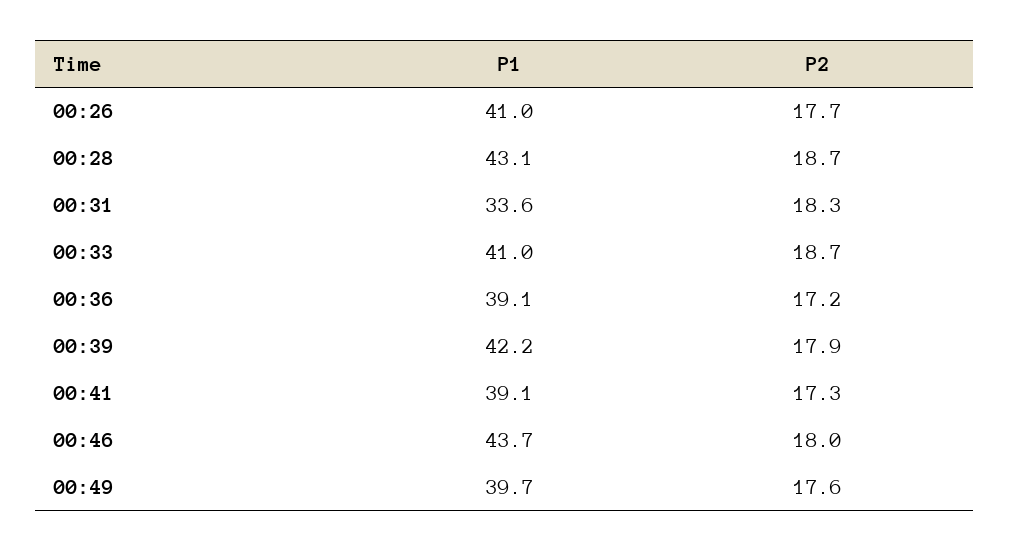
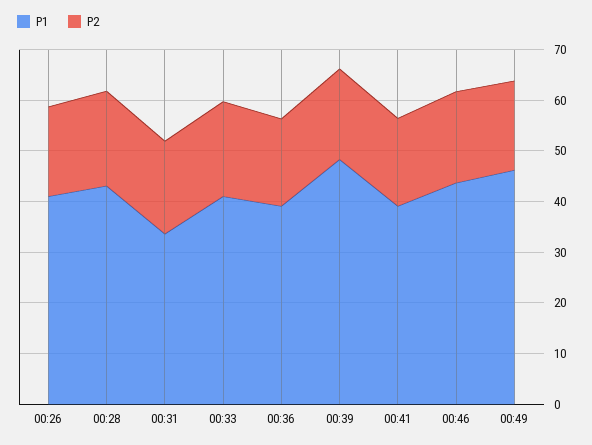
P1, 00:39: 42.2 -> 48
P1, 00:49: 39.7 -> 46

